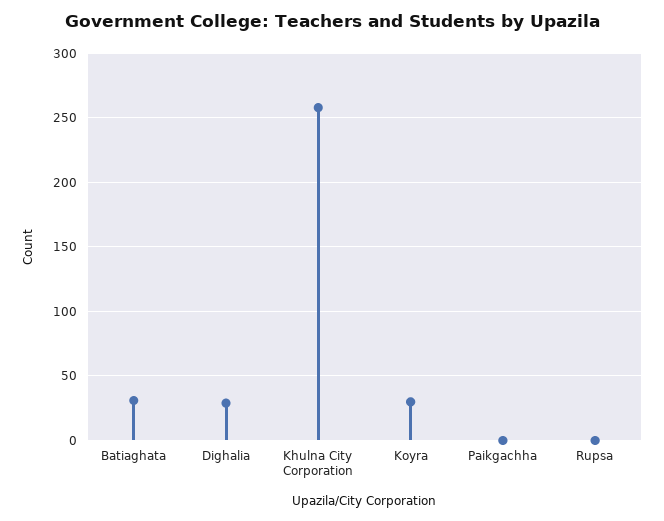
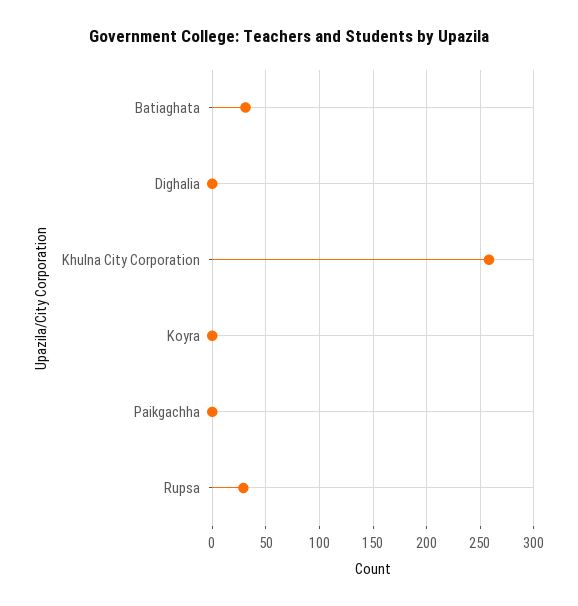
Dighalia: 30 -> 0
Koyra: 30 -> 0
Rupsa: 0 -> 30

